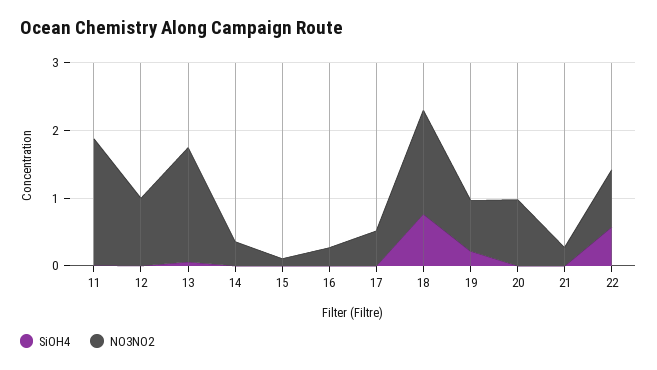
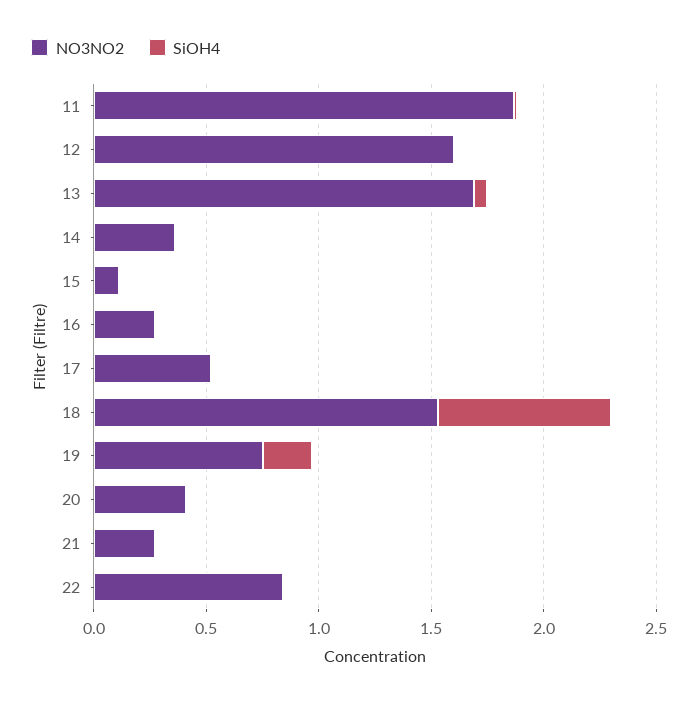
NO3NO2, 12: 1 -> 1.6
NO3NO2, 20: 1 -> 0.4
SiOH4, 22: 0.6 -> 0

